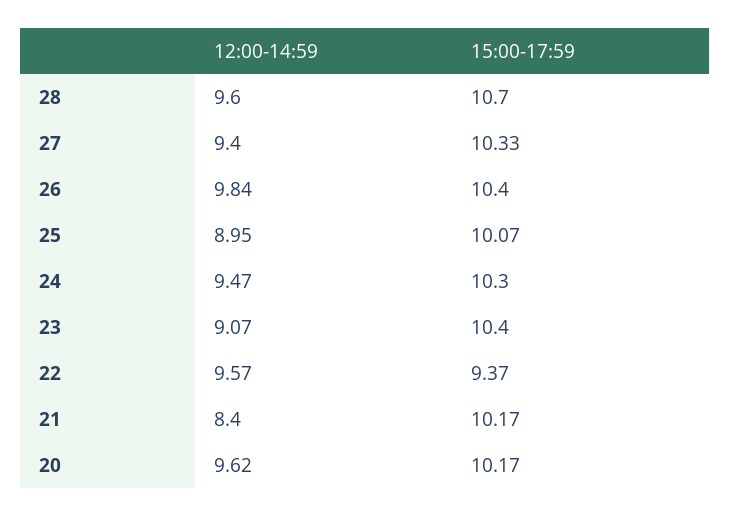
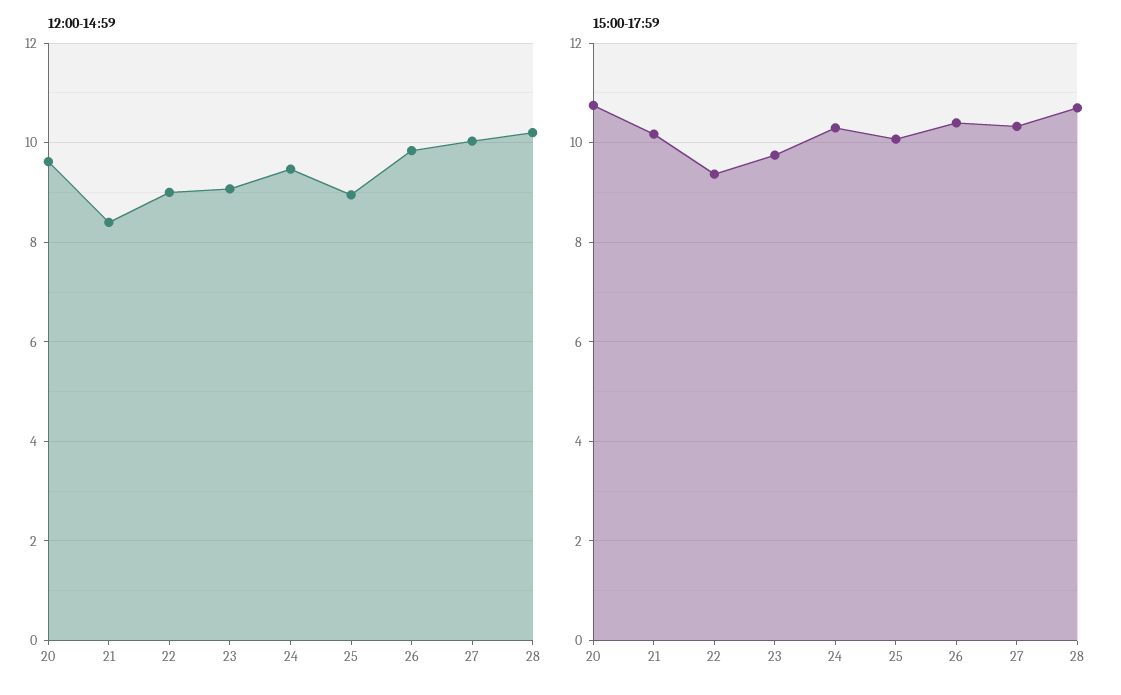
12:00-14:59, 28: 9.6 -> 10.2
12:00-14:59, 27: 9.4 -> 10
15:00-17:59, 23: 10.4 -> 9.8
12:00-14:59, 22: 9.57 -> 9
15:00-17:59, 20: 10.17 -> 10.8

